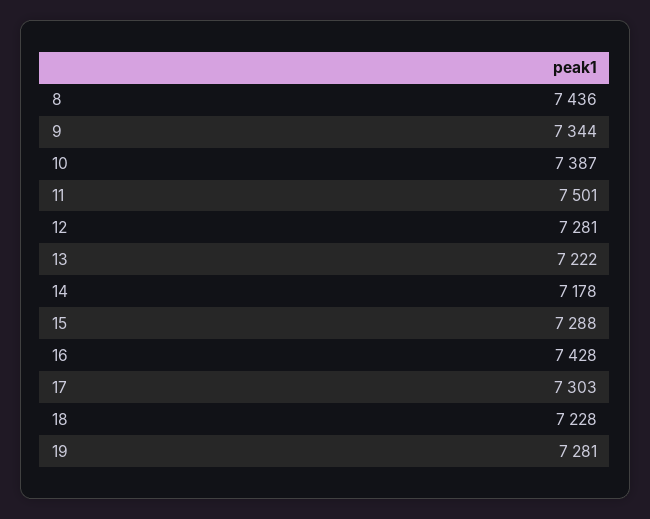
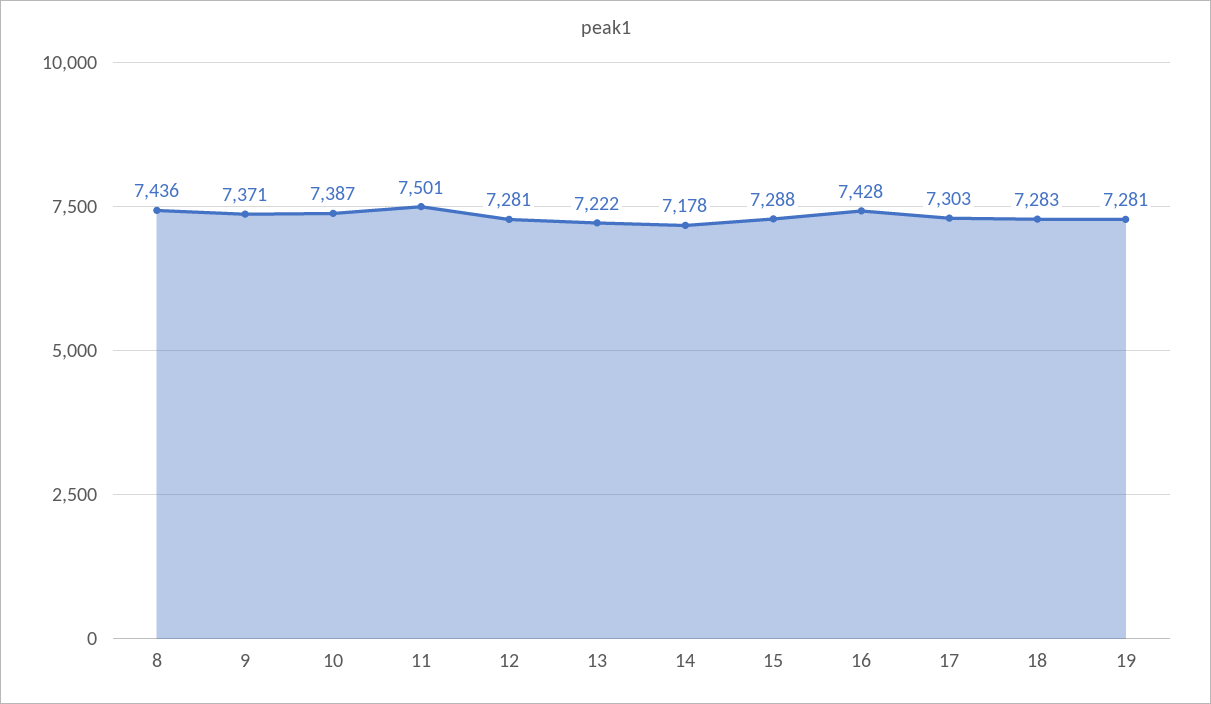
9: 7344 -> 7371
18: 7228 -> 7283

